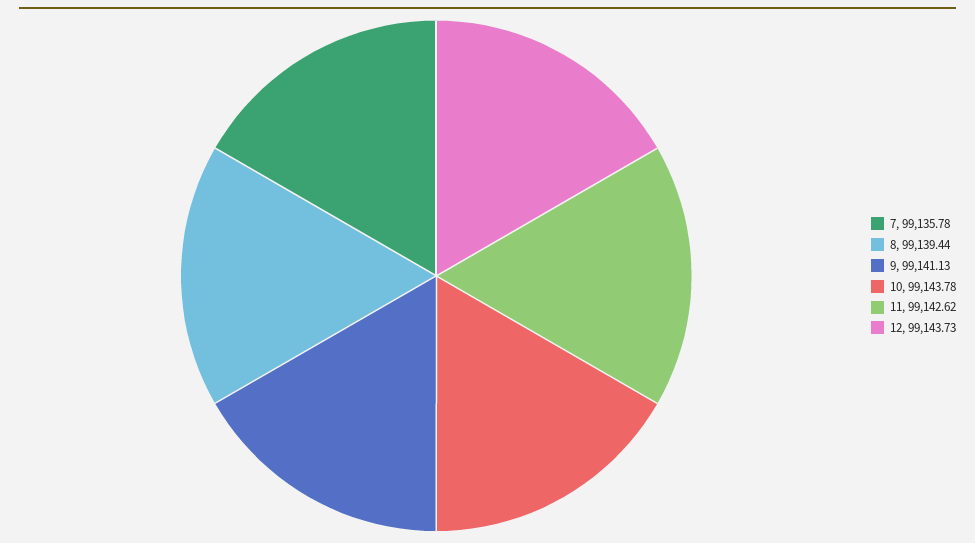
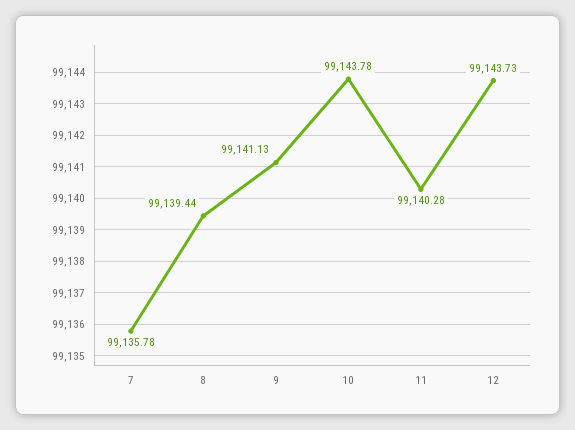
11: 99142.62 -> 99140.28

